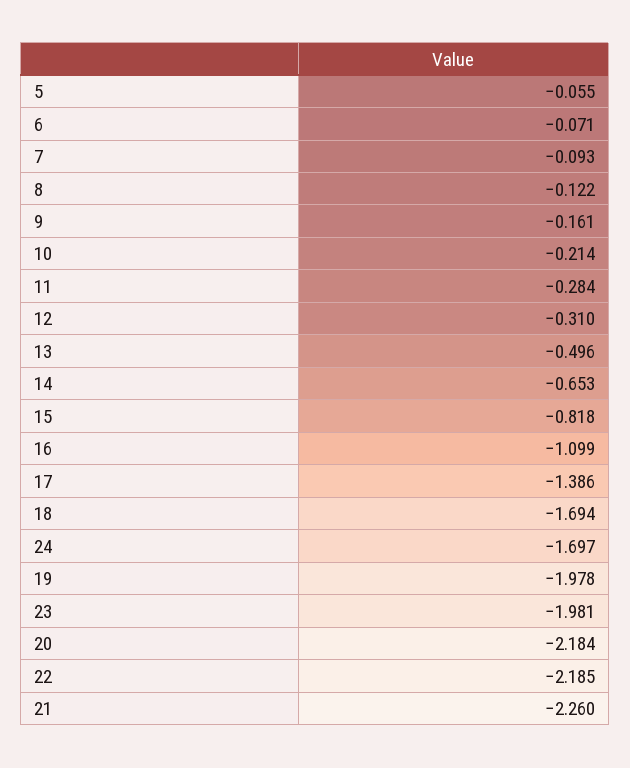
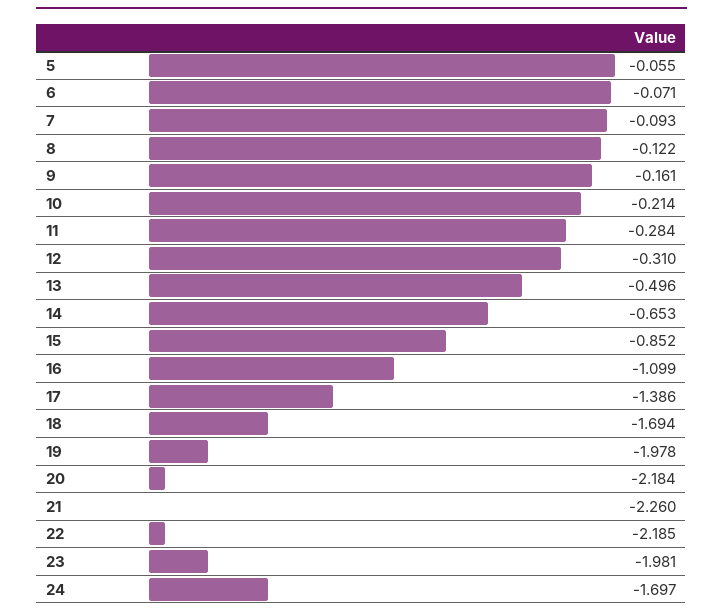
15: -0.818 -> -0.852

